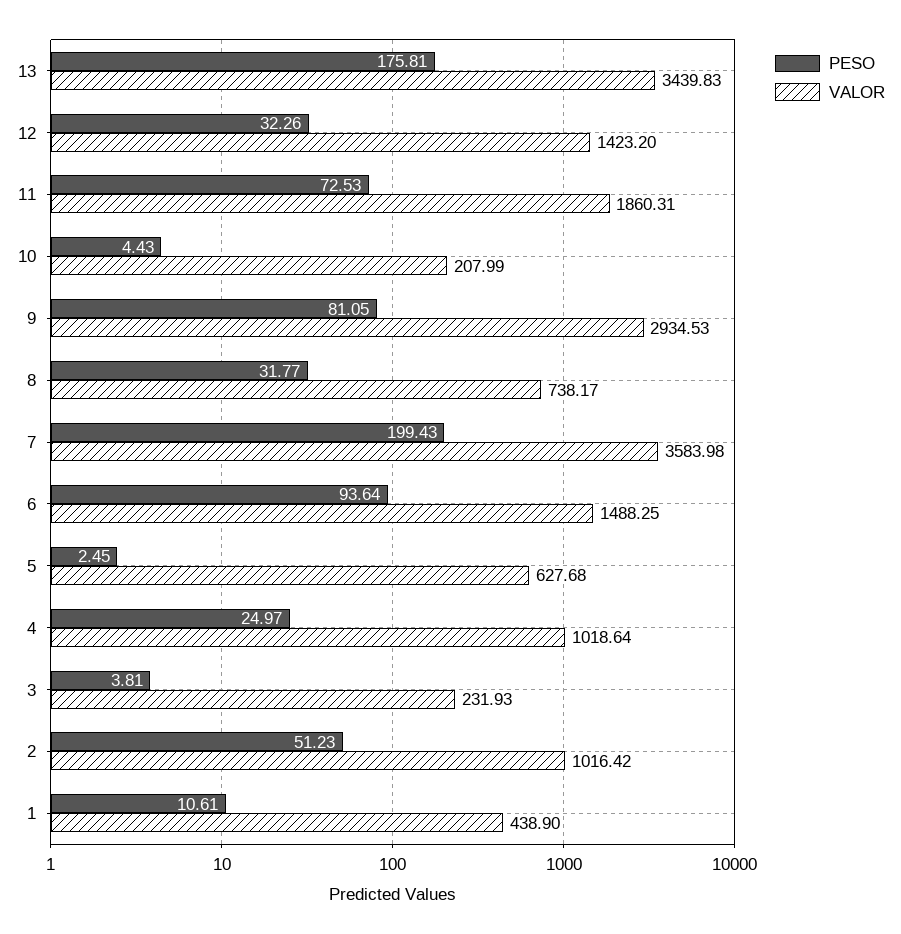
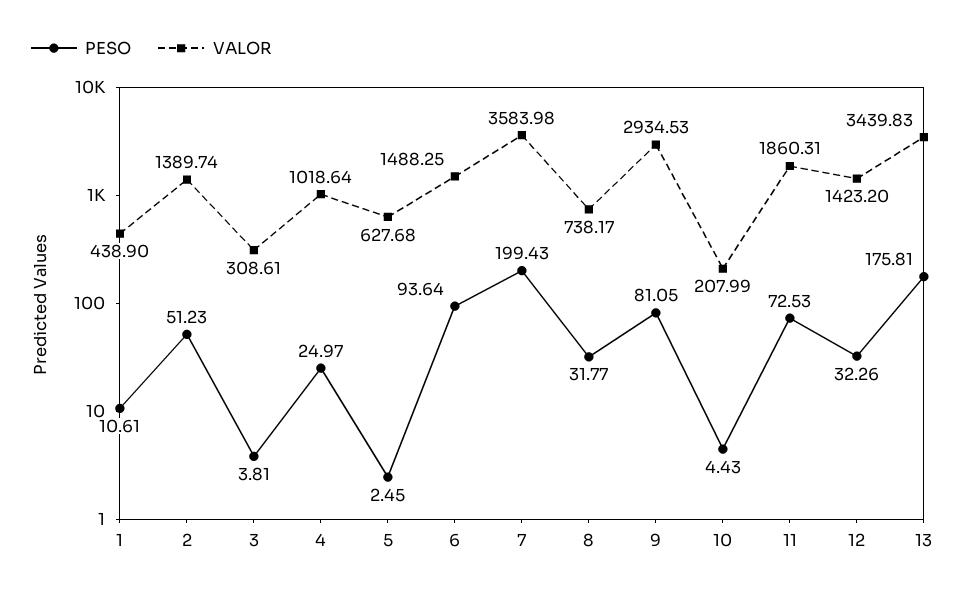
VALOR, 3: 231.93 -> 308.61
VALOR, 2: 1016.42 -> 1389.74

